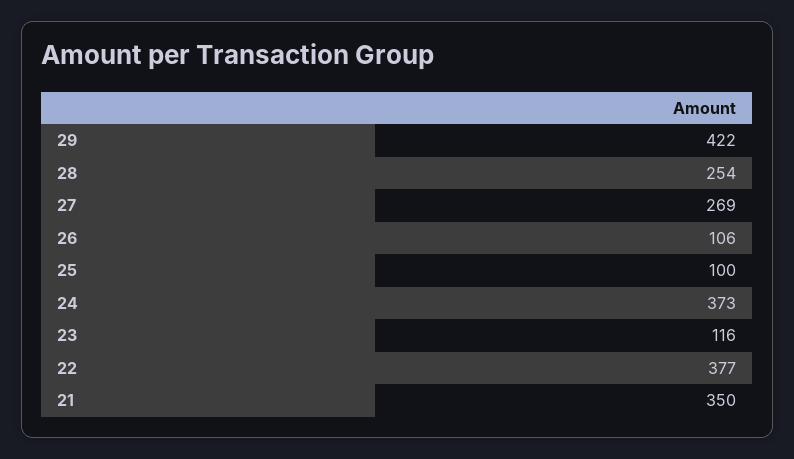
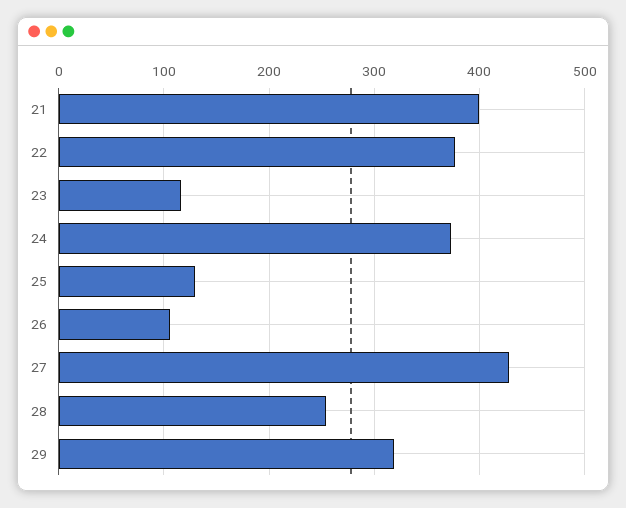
29: 422 -> 320
27: 269 -> 430
25: 100 -> 130
21: 350 -> 400

